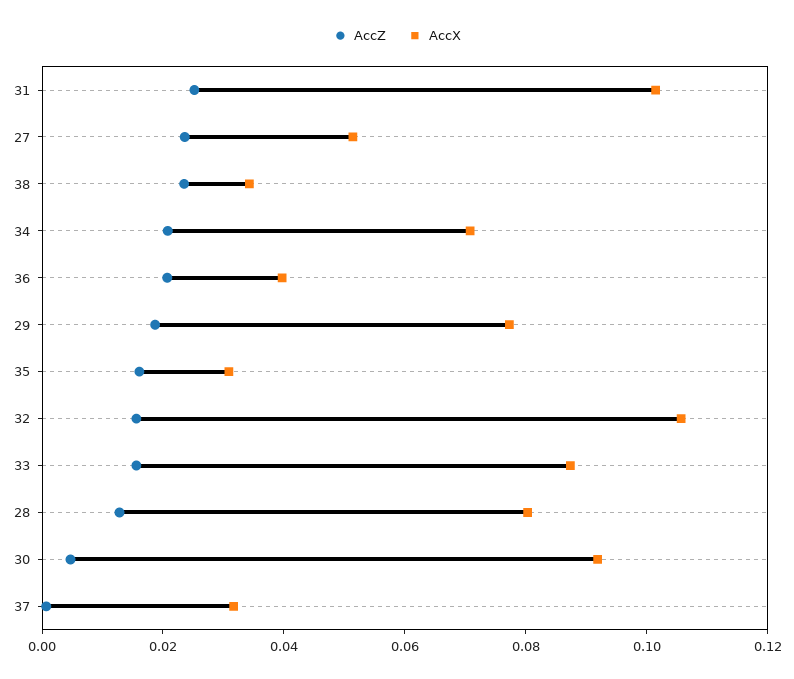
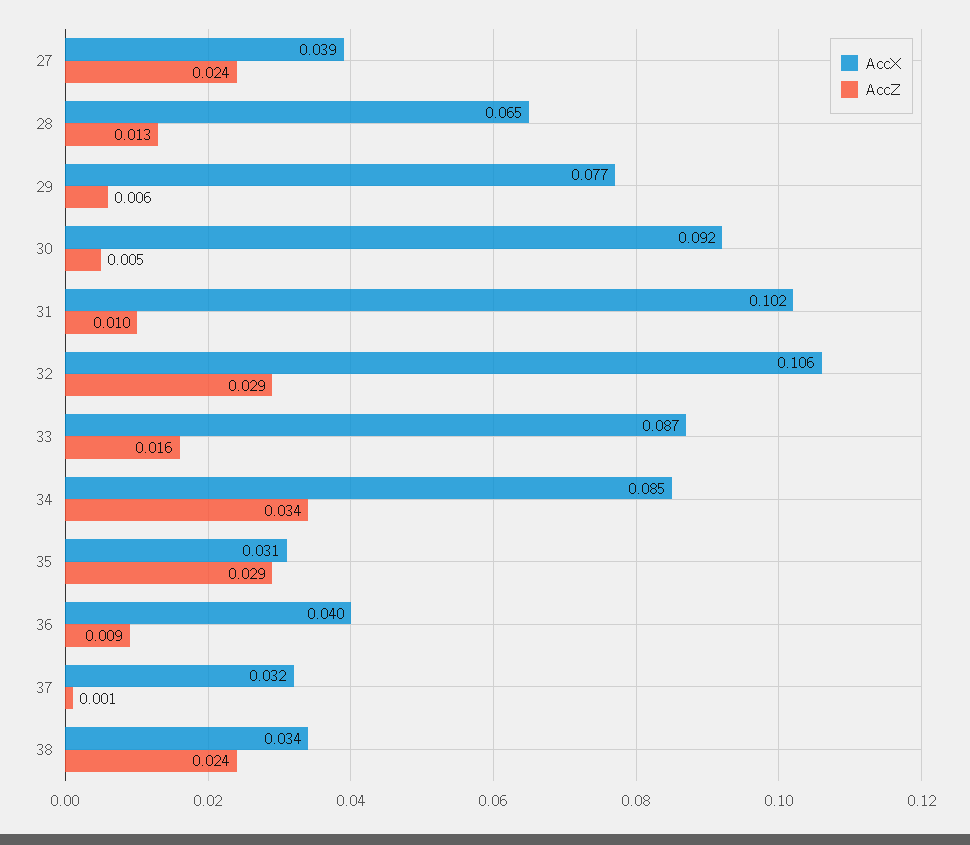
AccZ, 31: 0.025 -> 0.01
AccX, 27: 0.05 -> 0.039
AccZ, 34: 0.02 -> 0.034
AccX, 34: 0.07 -> 0.085
AccZ, 36: 0.02 -> 0.009
AccZ, 29: 0.02 -> 0.006
AccZ, 35: 0.015 -> 0.029
AccZ, 32: 0.015 -> 0.029
AccX, 28: 0.08 -> 0.065

